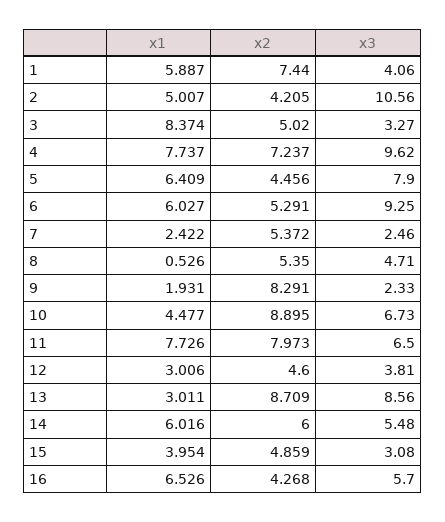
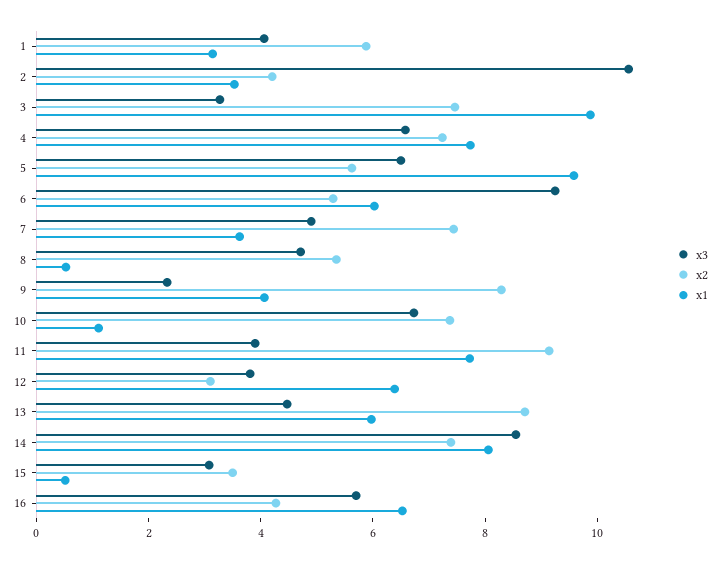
x1, 1: 5.887 -> 3
x2, 1: 7.44 -> 6
x1, 2: 5.007 -> 3.5
x1, 3: 8.374 -> 10
x2, 3: 5.02 -> 7.5
x3, 4: 9.62 -> 6.5
x1, 5: 6.409 -> 9.5
x2, 5: 4.456 -> 5.5
x3, 5: 7.9 -> 6.5
x1, 7: 2.422 -> 3.5
x2, 7: 5.372 -> 7.5
x3, 7: 2.46 -> 5
x1, 9: 1.931 -> 4
x1, 10: 4.477 -> 1
x2, 10: 8.895 -> 7.5
x2, 11: 7.973 -> 9
x3, 11: 6.5 -> 4
x1, 12: 3.006 -> 6.5
x2, 12: 4.6 -> 3
x1, 13: 3.011 -> 6
x3, 13: 8.56 -> 4.5
x1, 14: 6.016 -> 8
x2, 14: 6 -> 7.5
x3, 14: 5.48 -> 8.5
x1, 15: 3.954 -> 0.5
x2, 15: 4.859 -> 3.5

